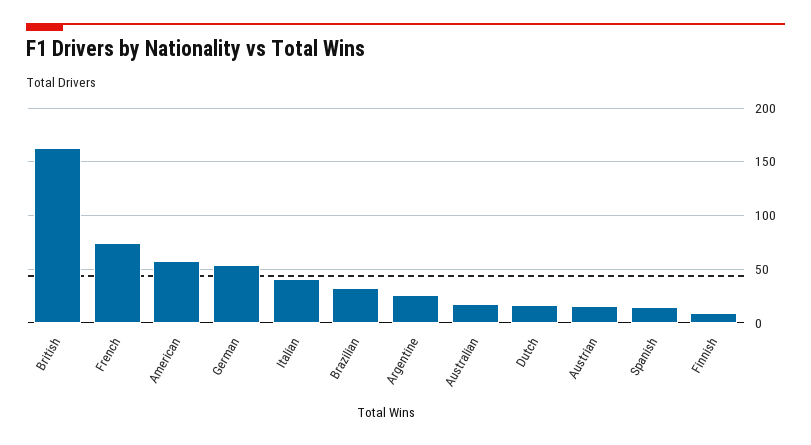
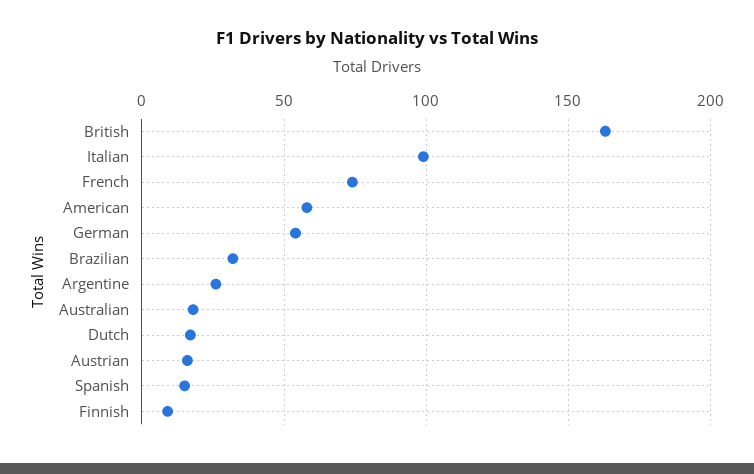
Italian: 40 -> 100

